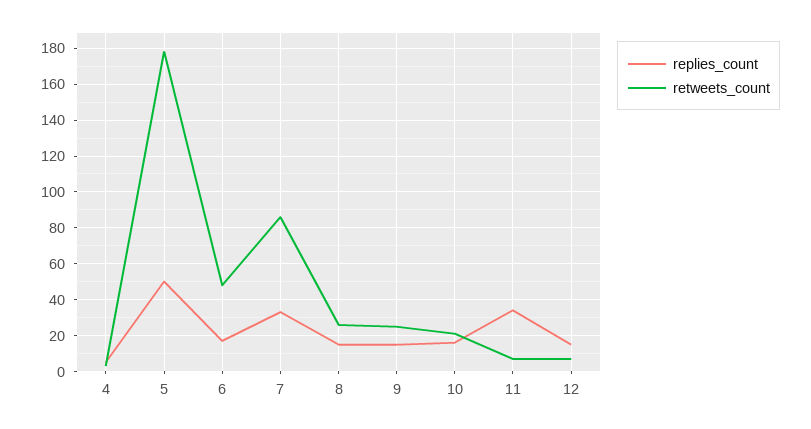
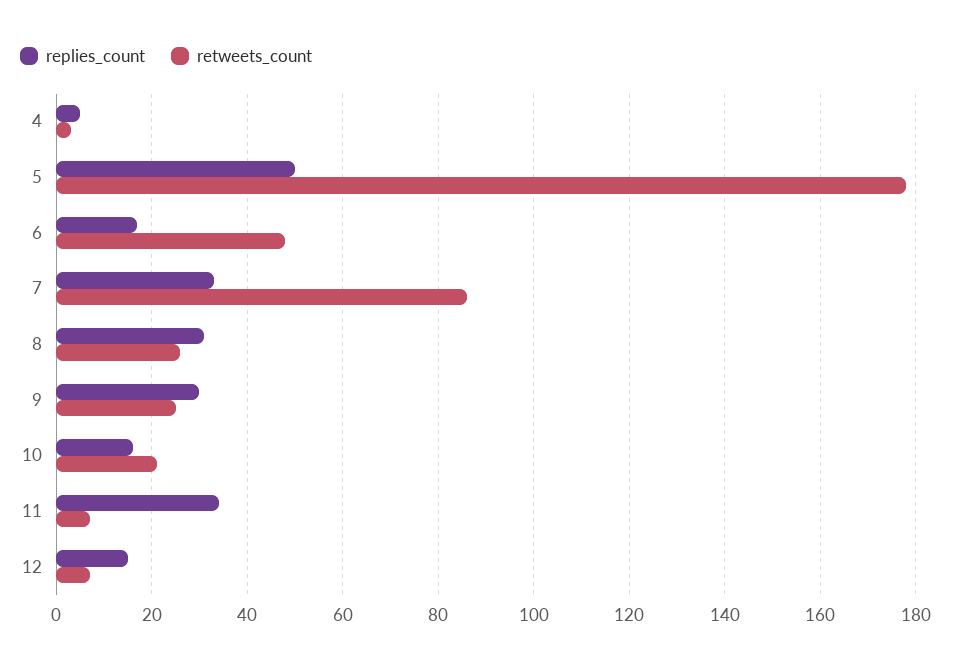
replies_count, 8: 15 -> 30
replies_count, 9: 15 -> 30

